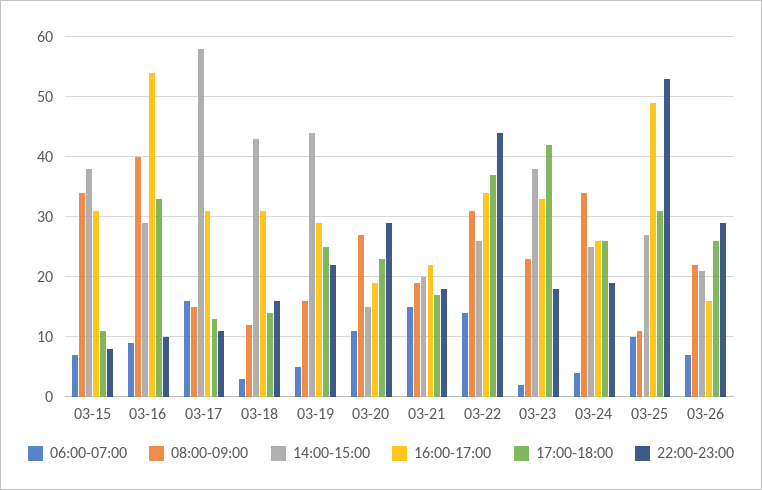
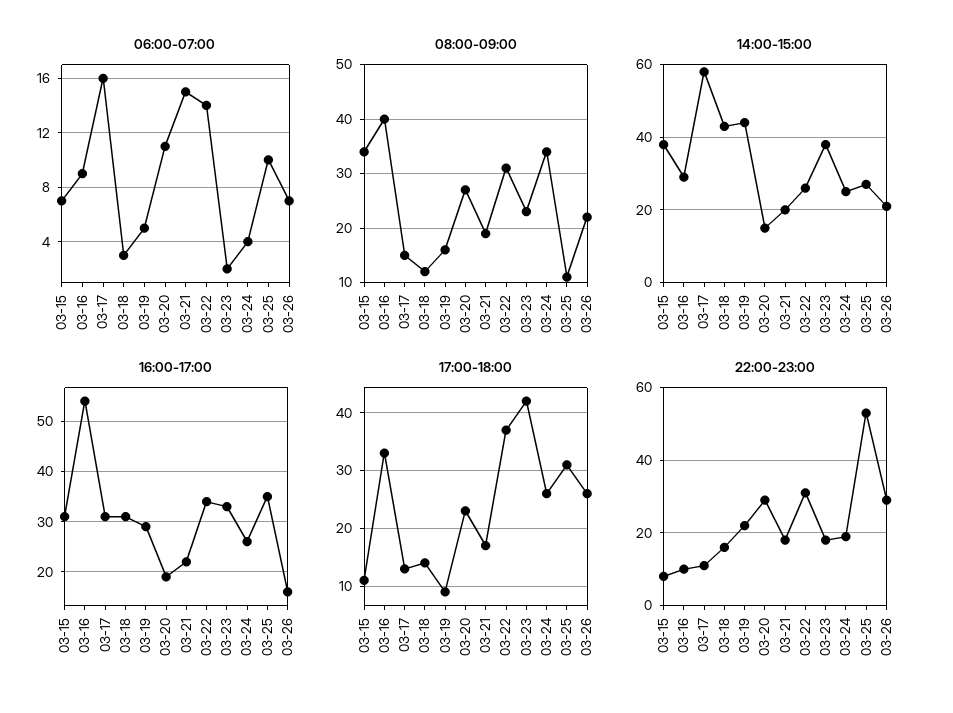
17:00-18:00, 03-19: 25 -> 10
22:00-23:00, 03-22: 44 -> 30
16:00-17:00, 03-25: 49 -> 35

